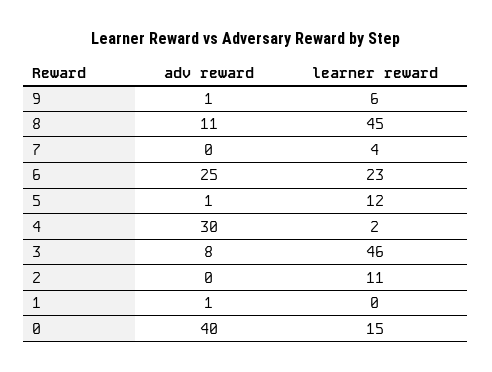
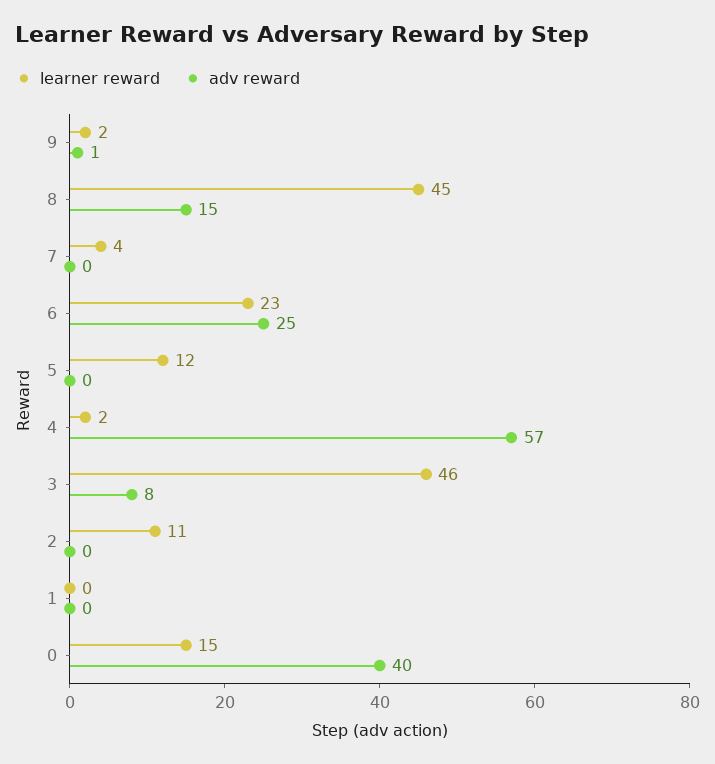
learner reward, 9: 6 -> 2
adv reward, 8: 11 -> 15
adv reward, 5: 1 -> 0
adv reward, 4: 30 -> 57
adv reward, 1: 1 -> 0

